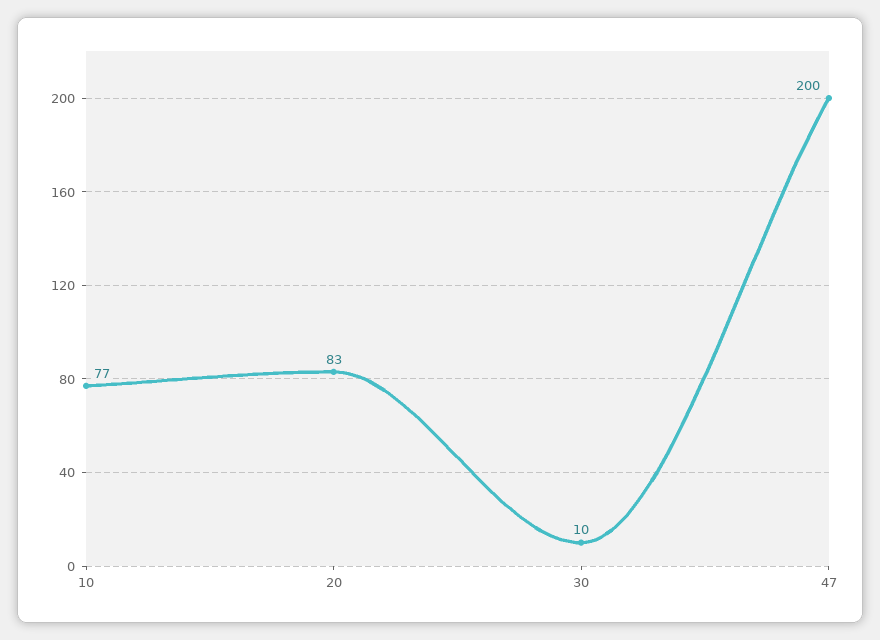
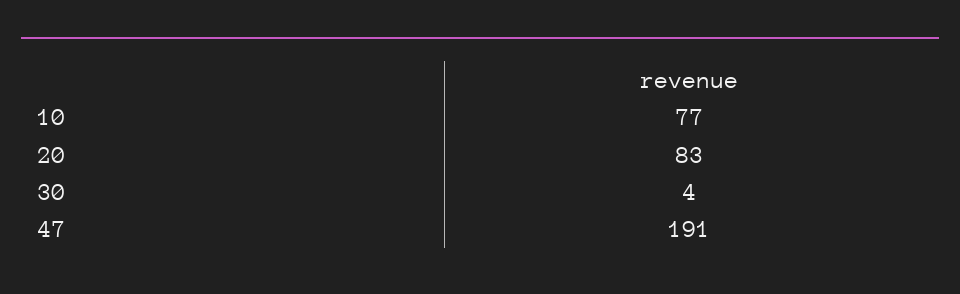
30: 10 -> 4
47: 200 -> 191

